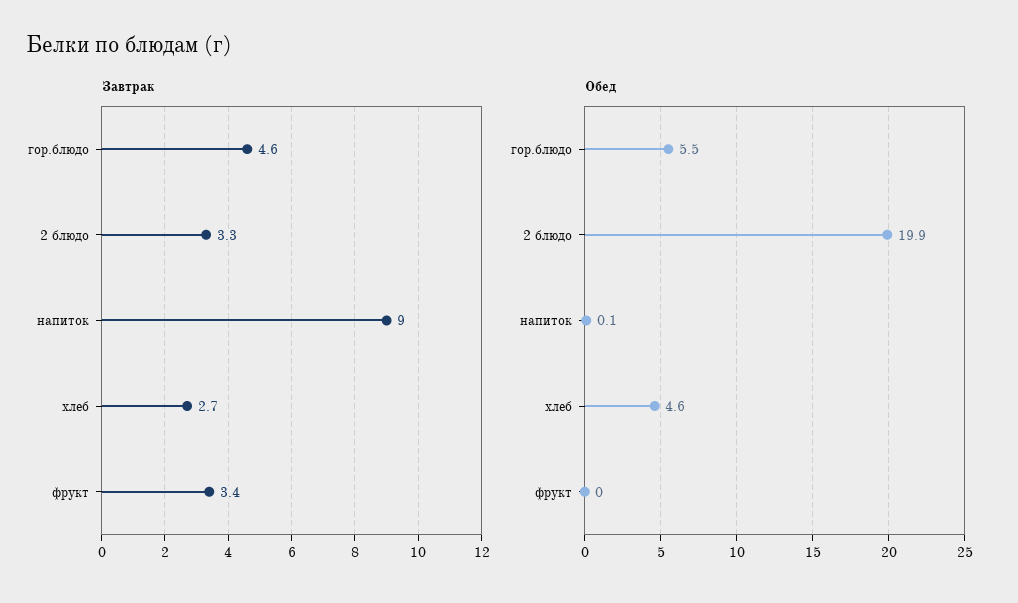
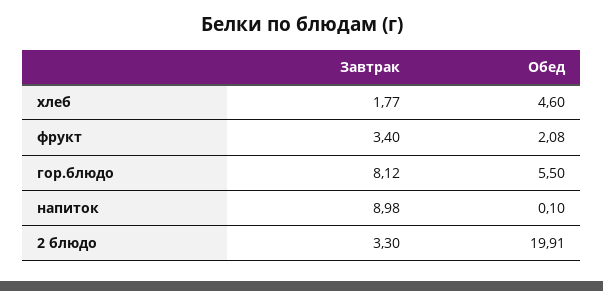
Завтрак, гор.блюдо: 4.6 -> 8.12
Завтрак, хлеб: 2.7 -> 1.77
Обед, фрукт: 0 -> 2.08

